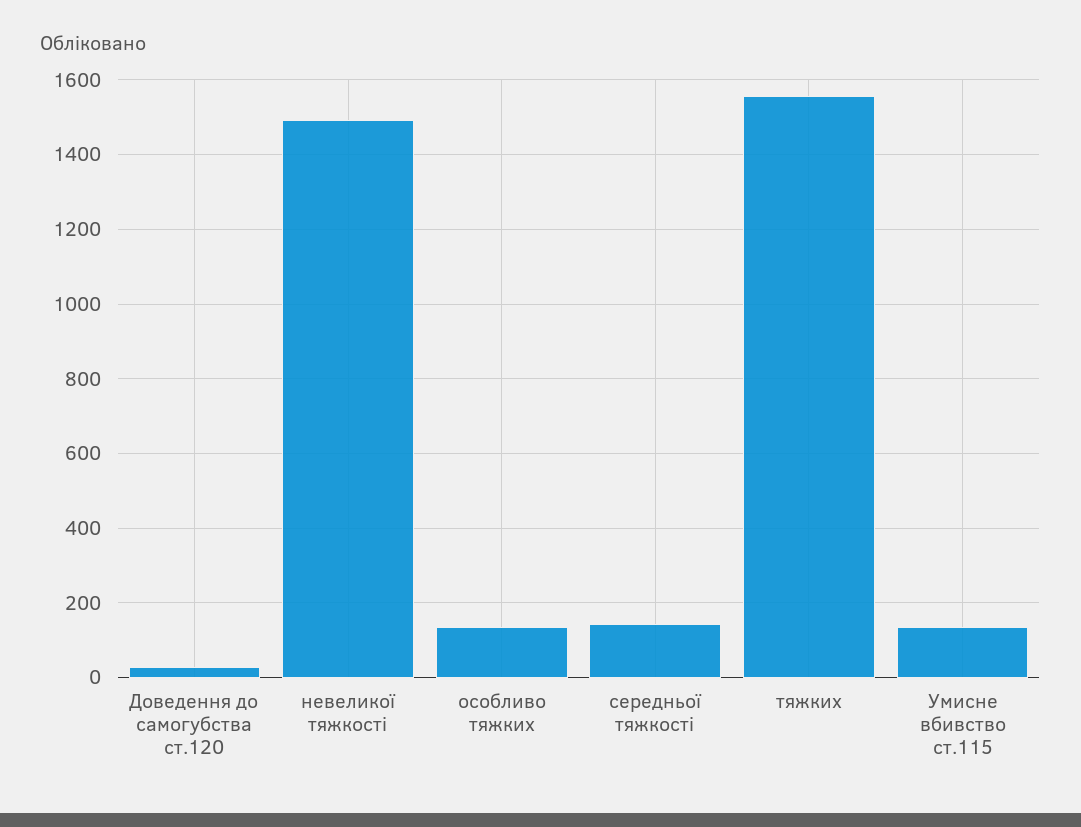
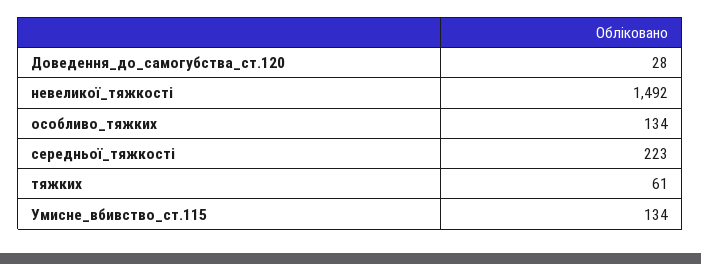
середньої тяжкості: 140 -> 223
тяжких: 1560 -> 61

